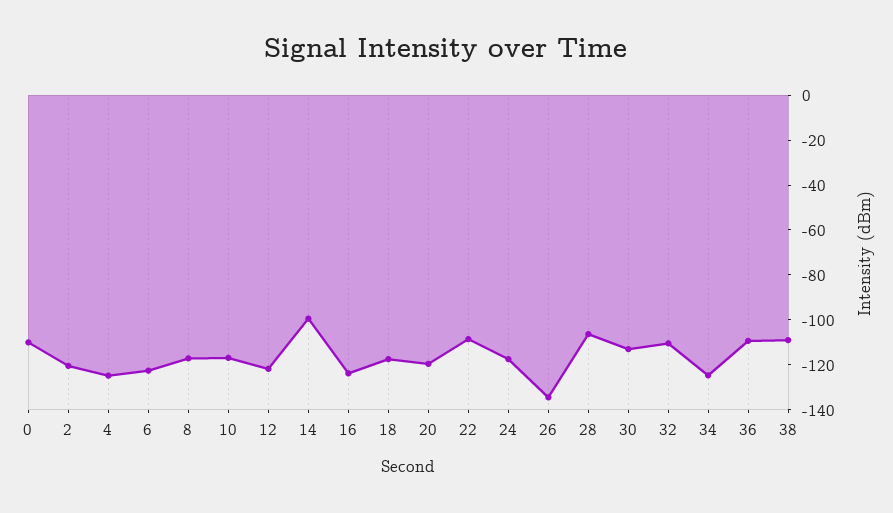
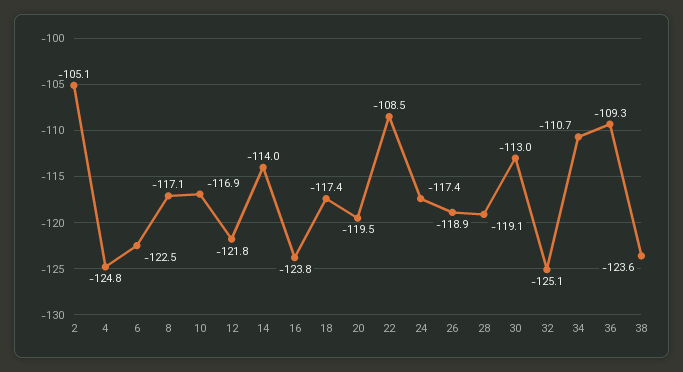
0: -110 -> none
2: -120 -> -105.1
14: -100 -> -114
26: -135 -> -118.9
28: -105 -> -119.1
32: -110 -> -125.1
34: -125 -> -110.7
38: -110 -> -123.6

